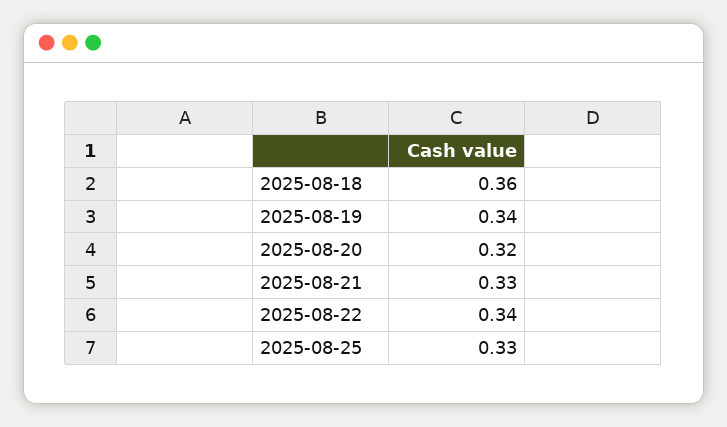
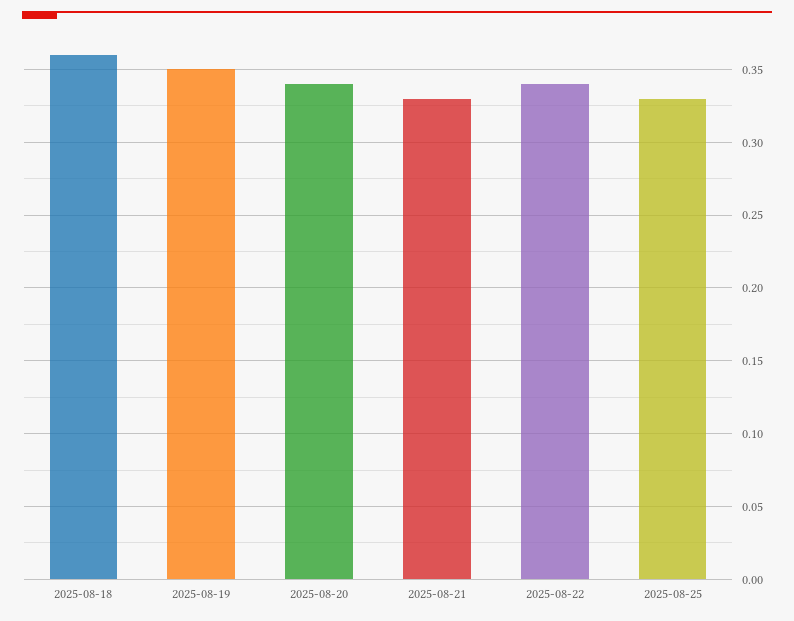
2025-08-19: 0.34 -> 0.35
2025-08-20: 0.32 -> 0.34

